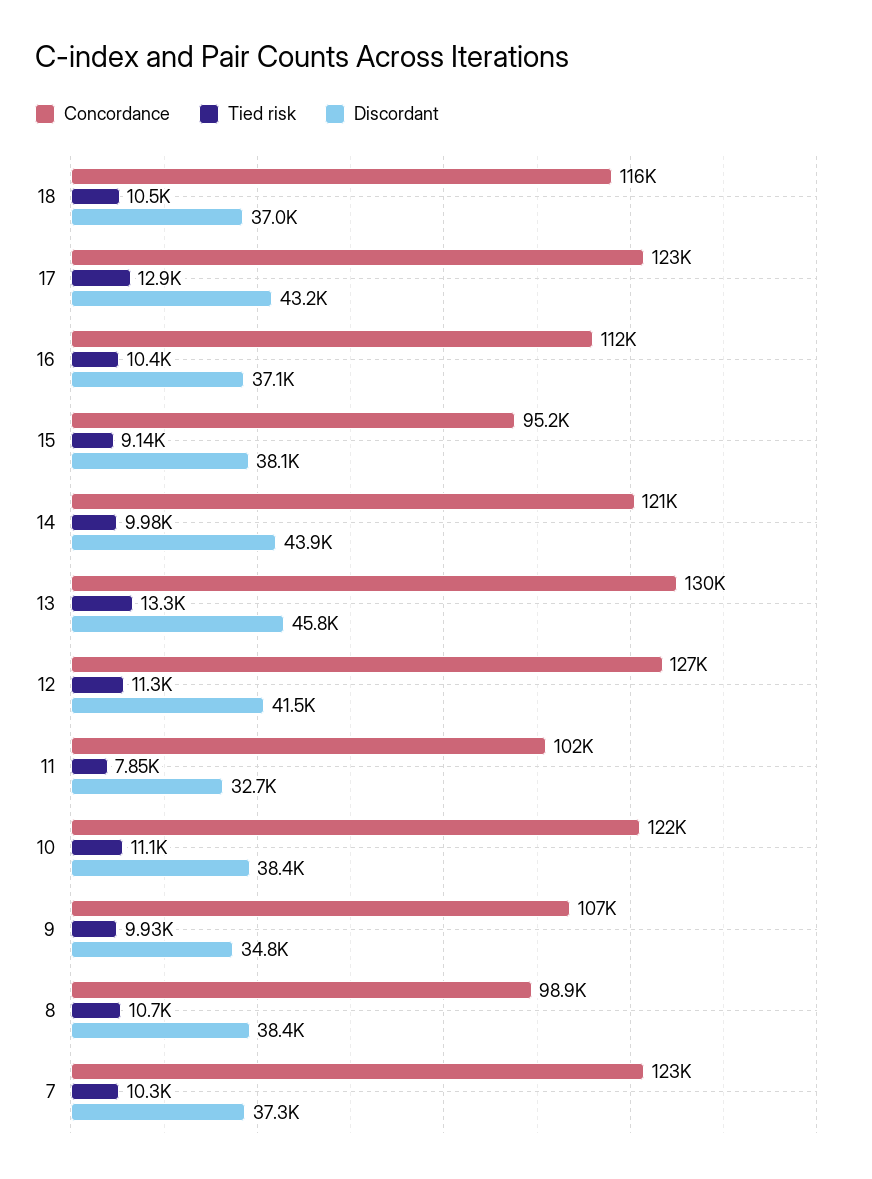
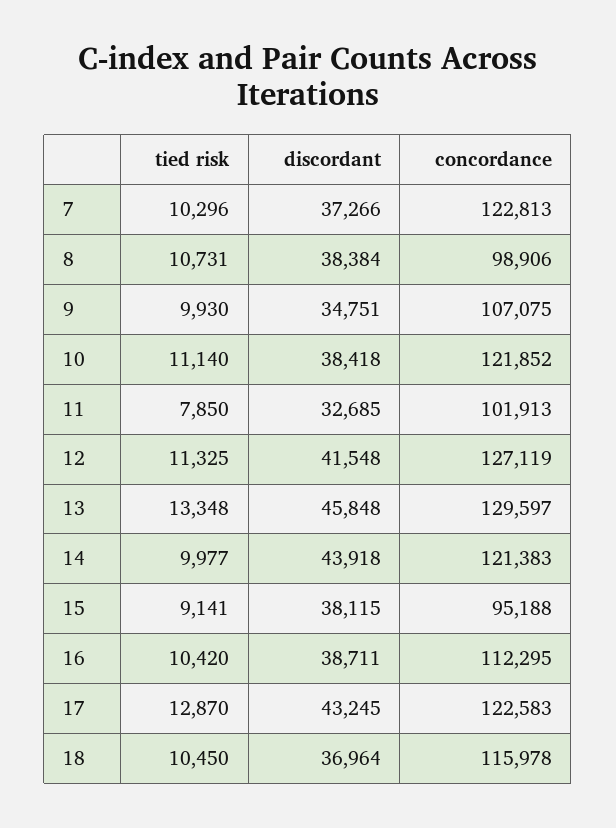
Discordant, 16: 37100 -> 38711

